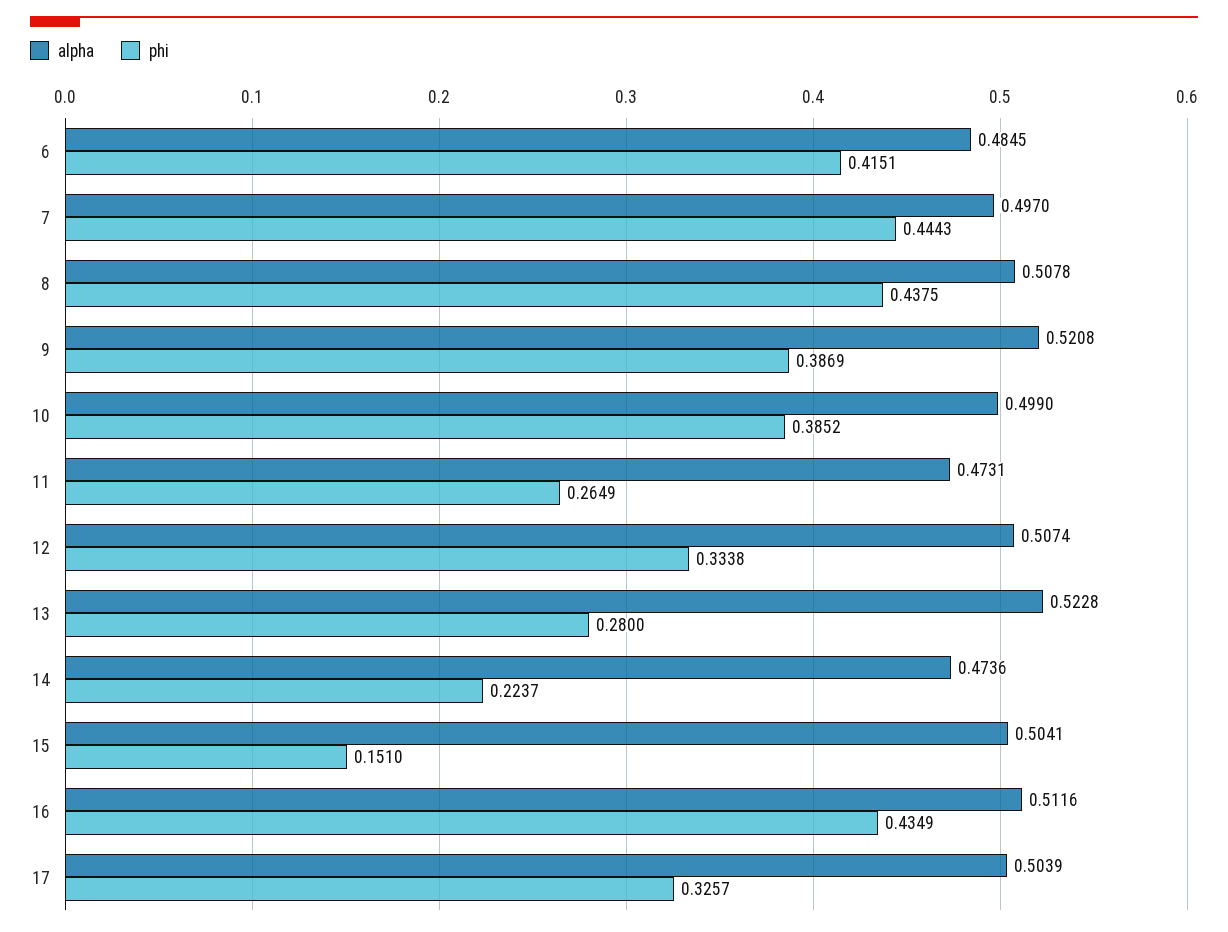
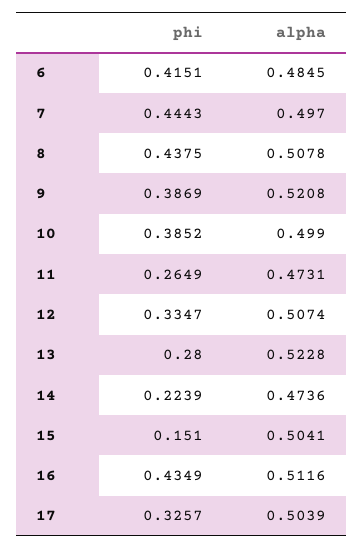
phi, 12: 0.3338 -> 0.3347
phi, 14: 0.2237 -> 0.2239

